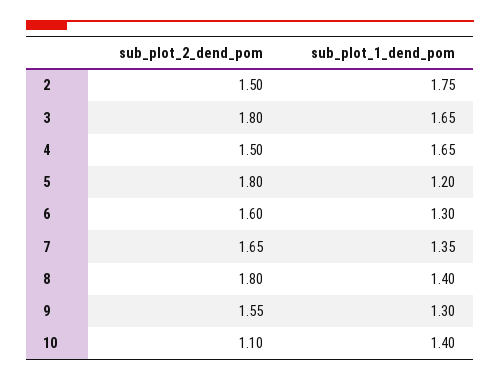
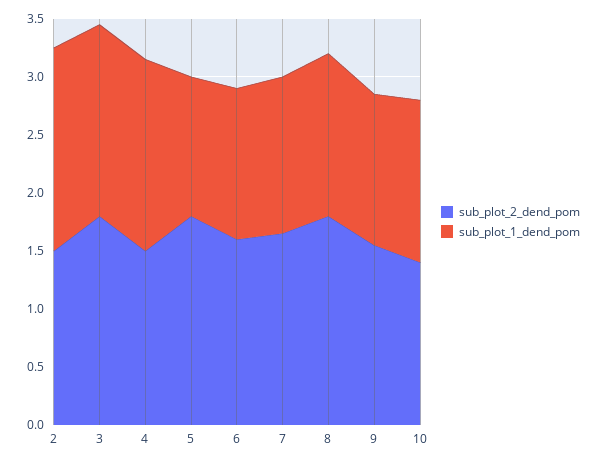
sub_plot_2_dend_pom, 10: 1.1 -> 1.4

